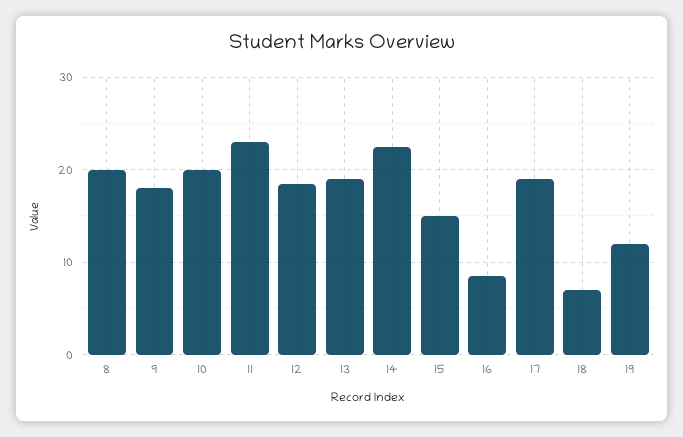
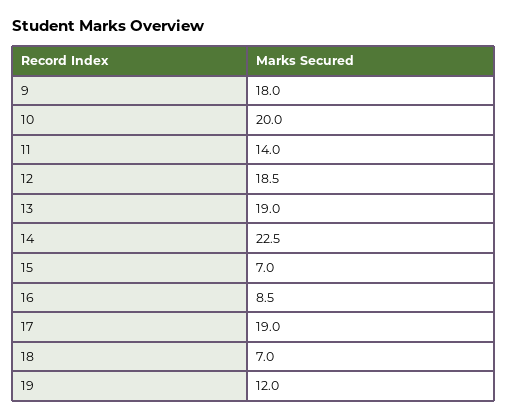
8: 20 -> none
11: 23 -> 14
15: 15 -> 7

